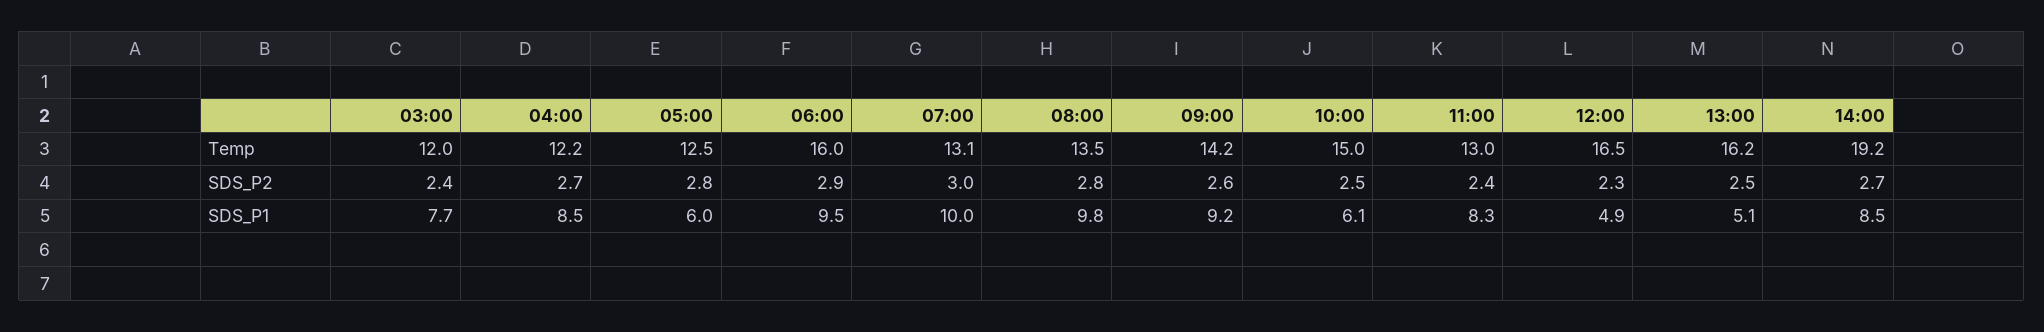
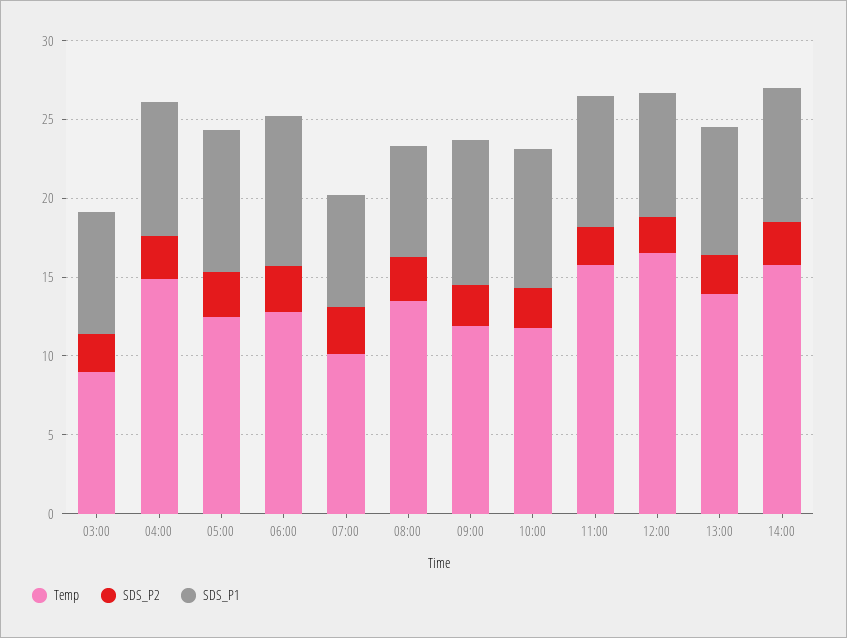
Temp, 03:00: 12 -> 9
Temp, 04:00: 12.2 -> 15
Temp, 06:00: 16 -> 13
Temp, 07:00: 13.1 -> 10
Temp, 09:00: 14.2 -> 12
Temp, 10:00: 15 -> 12
Temp, 11:00: 13 -> 16
Temp, 13:00: 16.2 -> 14
Temp, 14:00: 19.2 -> 16
SDS_P1, 05:00: 6 -> 9
SDS_P1, 07:00: 10 -> 7
SDS_P1, 08:00: 9.8 -> 7
SDS_P1, 10:00: 6.1 -> 9
SDS_P1, 12:00: 4.9 -> 8
SDS_P1, 13:00: 5.1 -> 8

